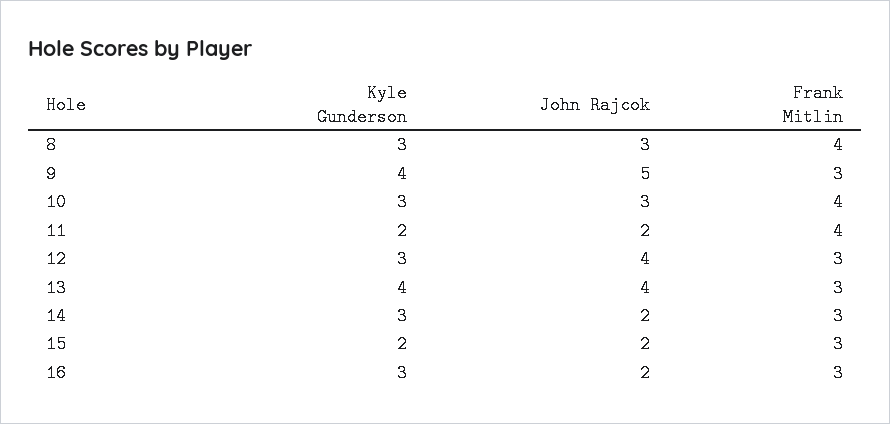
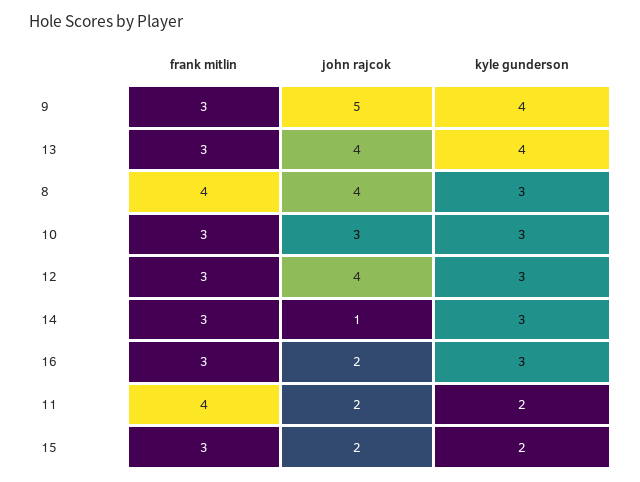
John Rajcok, 8: 3 -> 4
Frank Mitlin, 10: 4 -> 3
John Rajcok, 14: 2 -> 1

